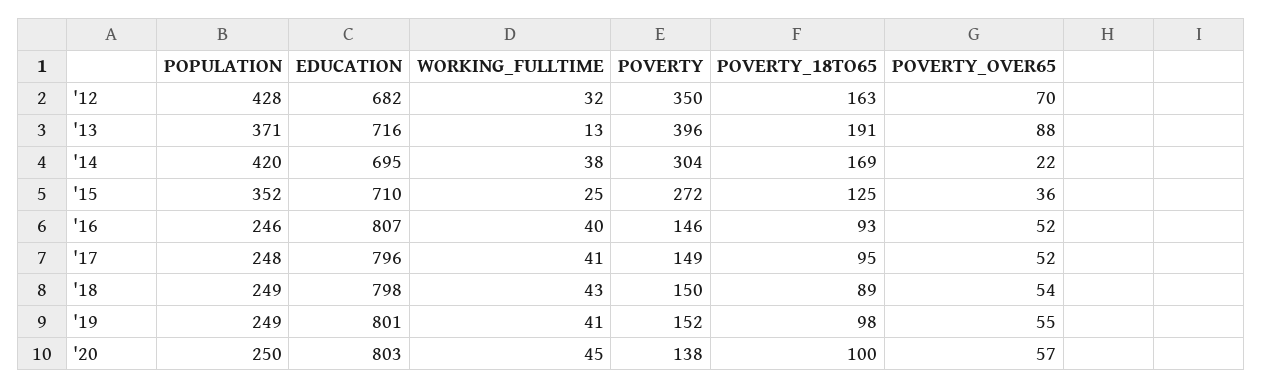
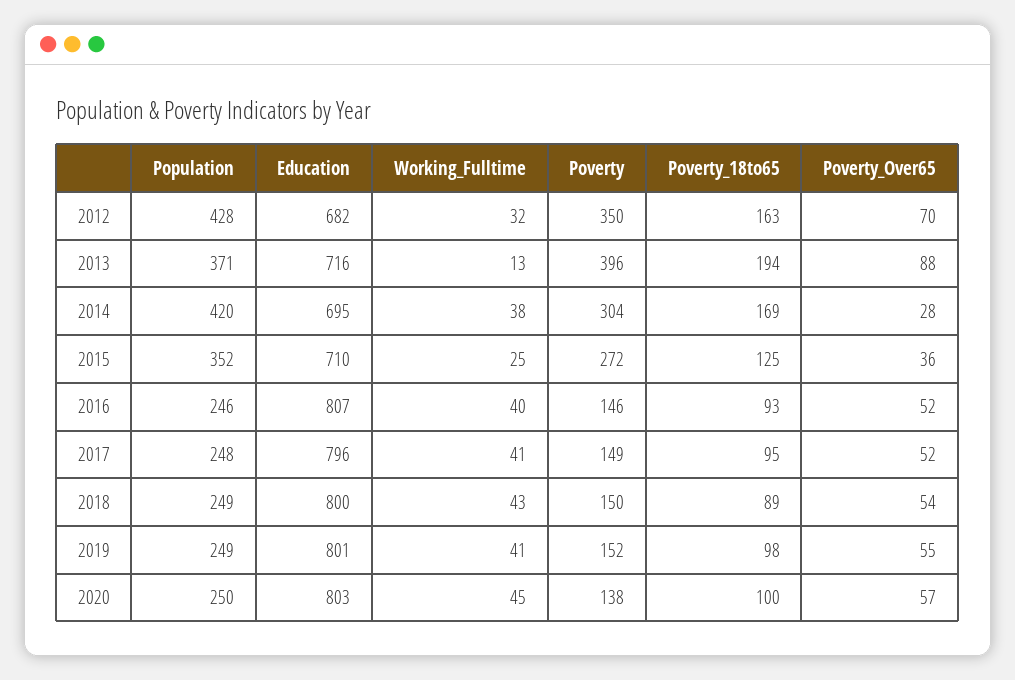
POVERTY_18TO65, '13: 191 -> 194
POVERTY_OVER65, '14: 22 -> 28
EDUCATION, '18: 798 -> 800

